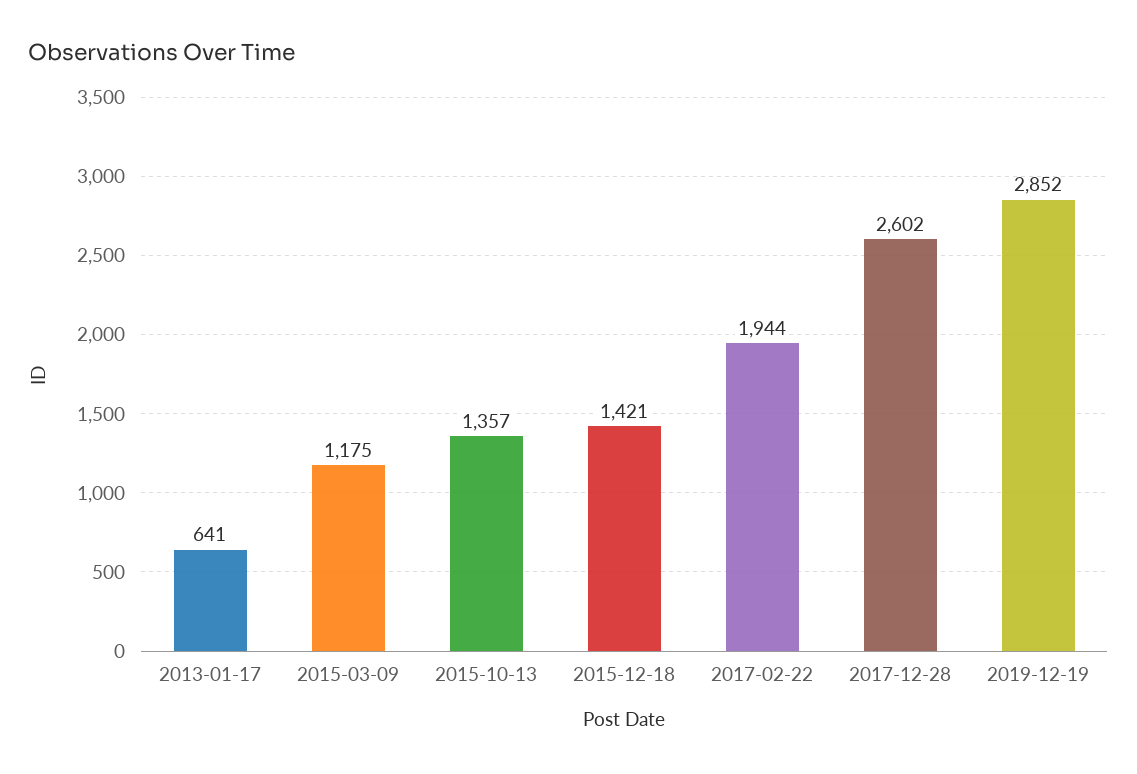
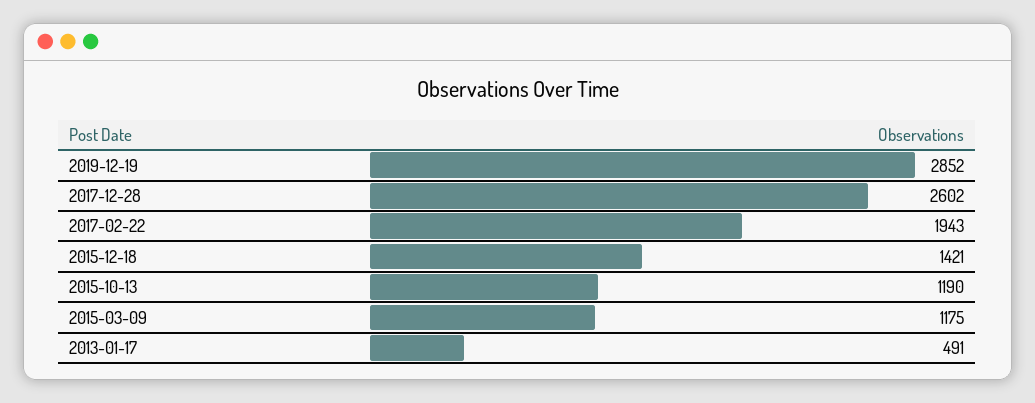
2013-01-17: 641 -> 491
2015-10-13: 1357 -> 1190
2017-02-22: 1944 -> 1943

